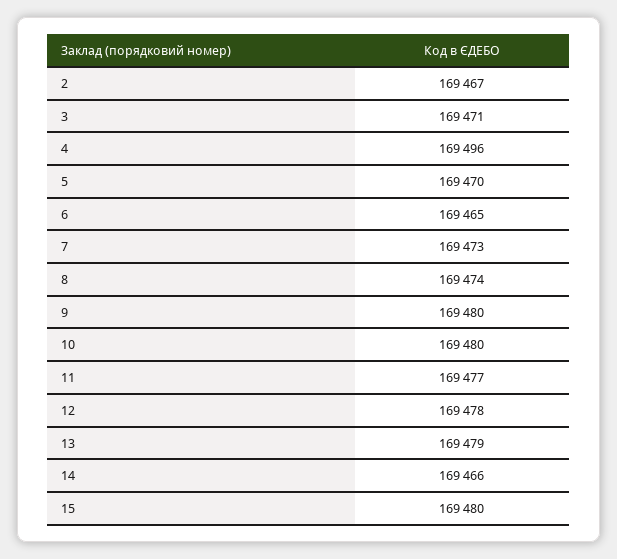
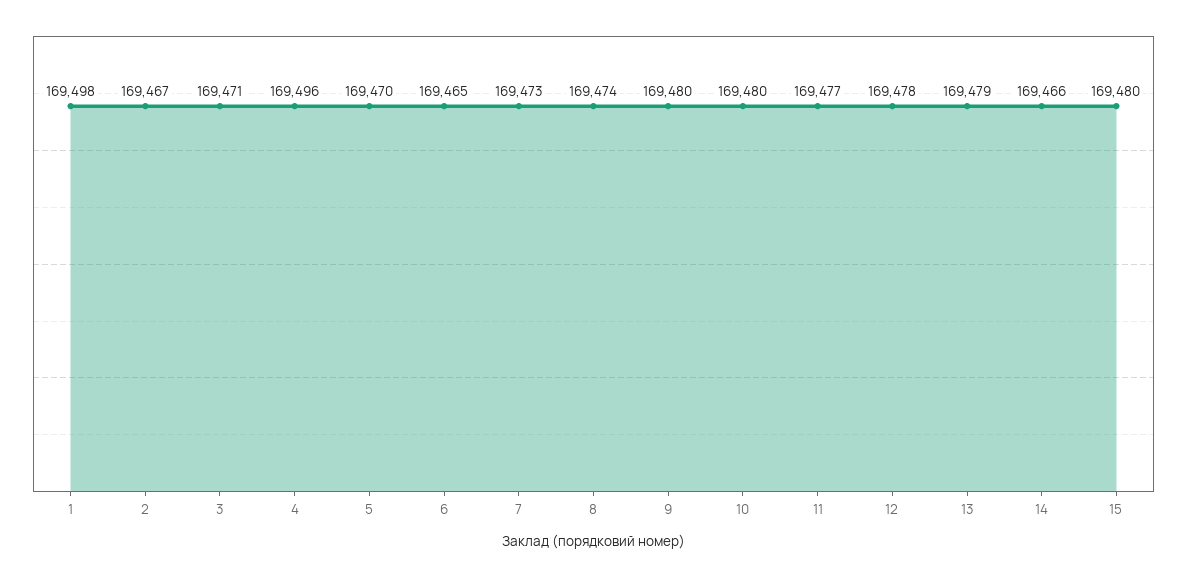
1: none -> 169498

